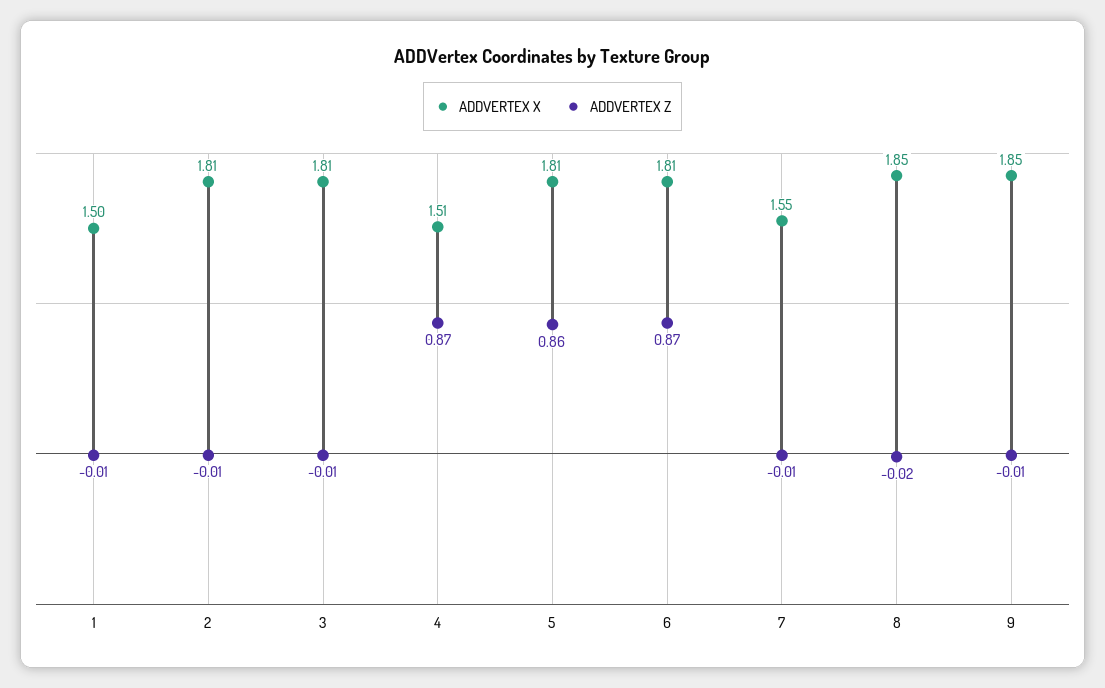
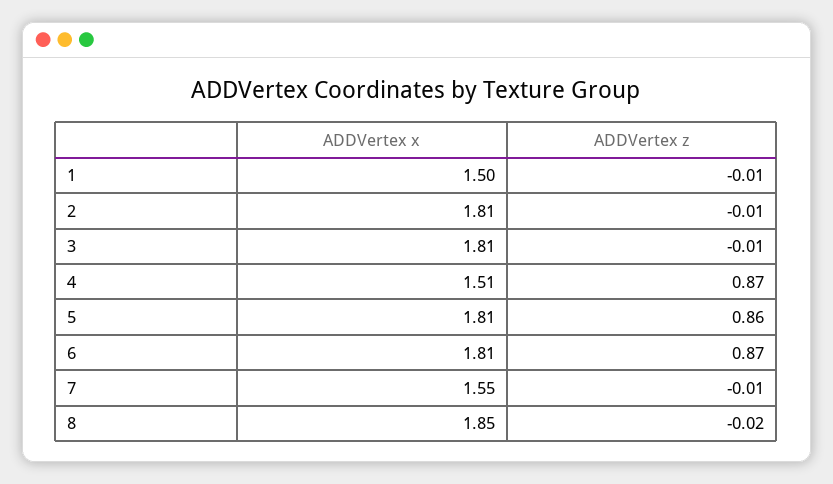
ADDVERTEX X, 9: 1.85 -> none
ADDVERTEX Z, 9: -0.01 -> none

